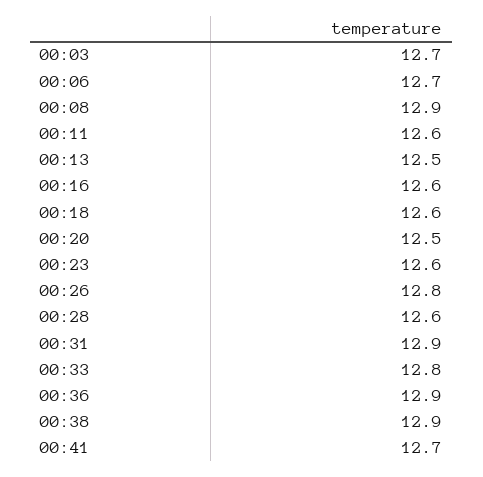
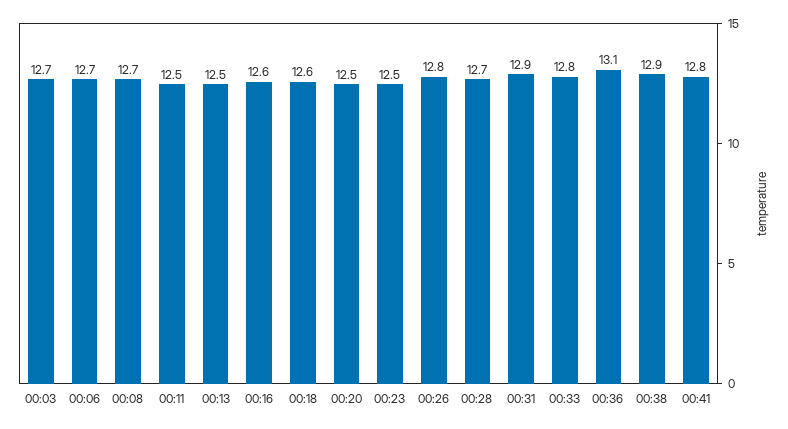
00:08: 12.9 -> 12.7
00:11: 12.6 -> 12.5
00:23: 12.6 -> 12.5
00:28: 12.6 -> 12.7
00:36: 12.9 -> 13.1
00:41: 12.7 -> 12.8

